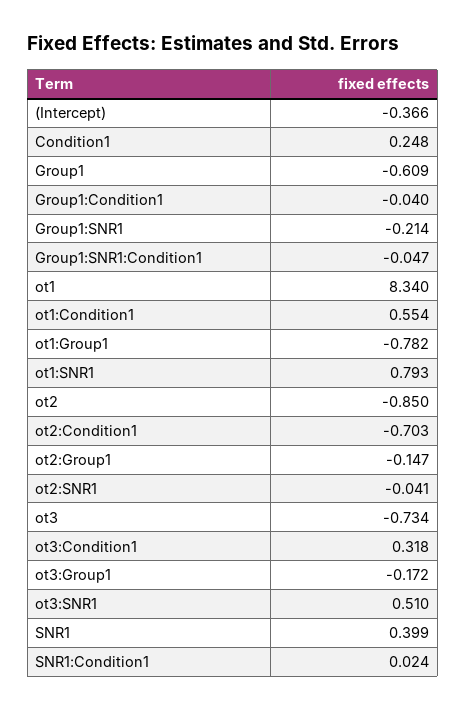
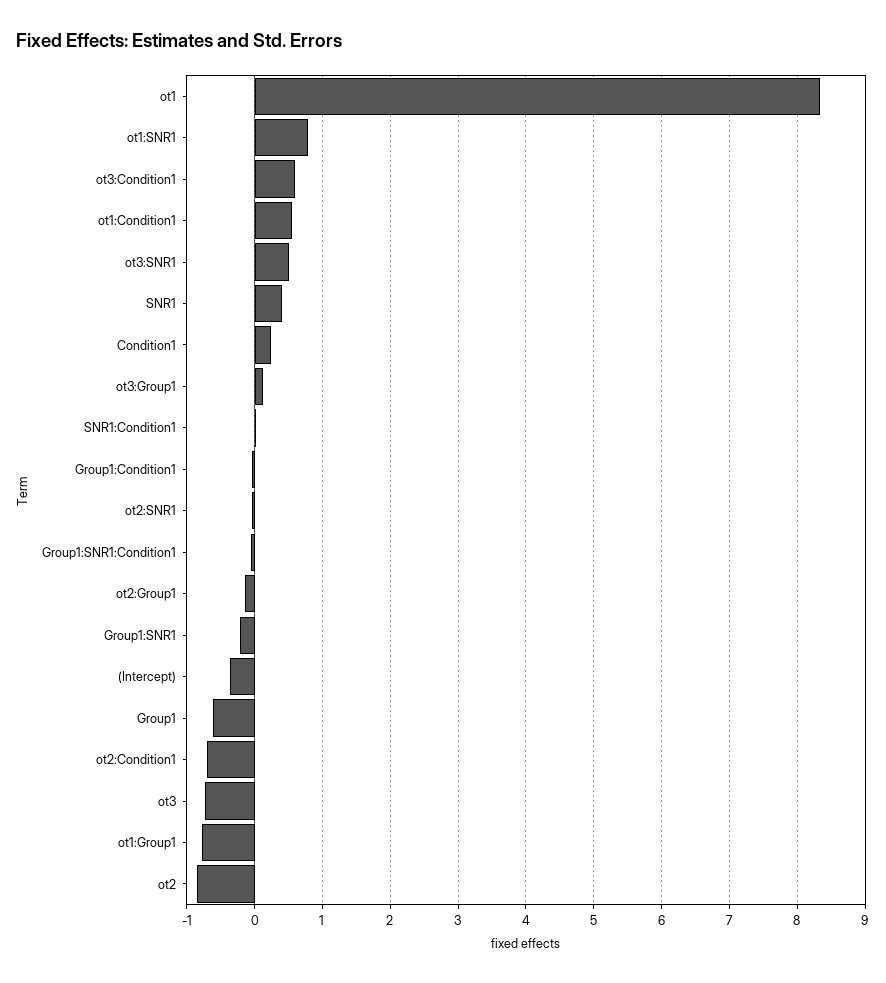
ot3:Condition1: 0.318 -> 0.6
ot3:Group1: -0.172 -> 0.1

